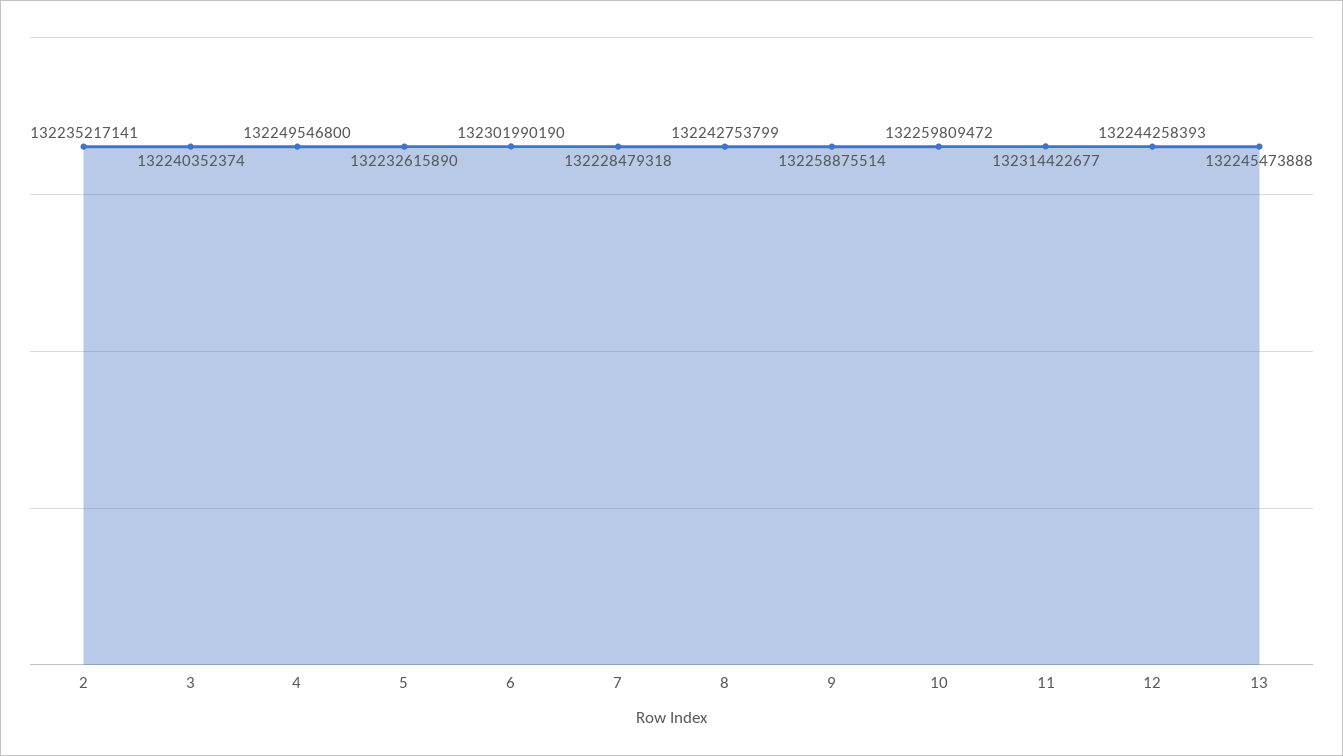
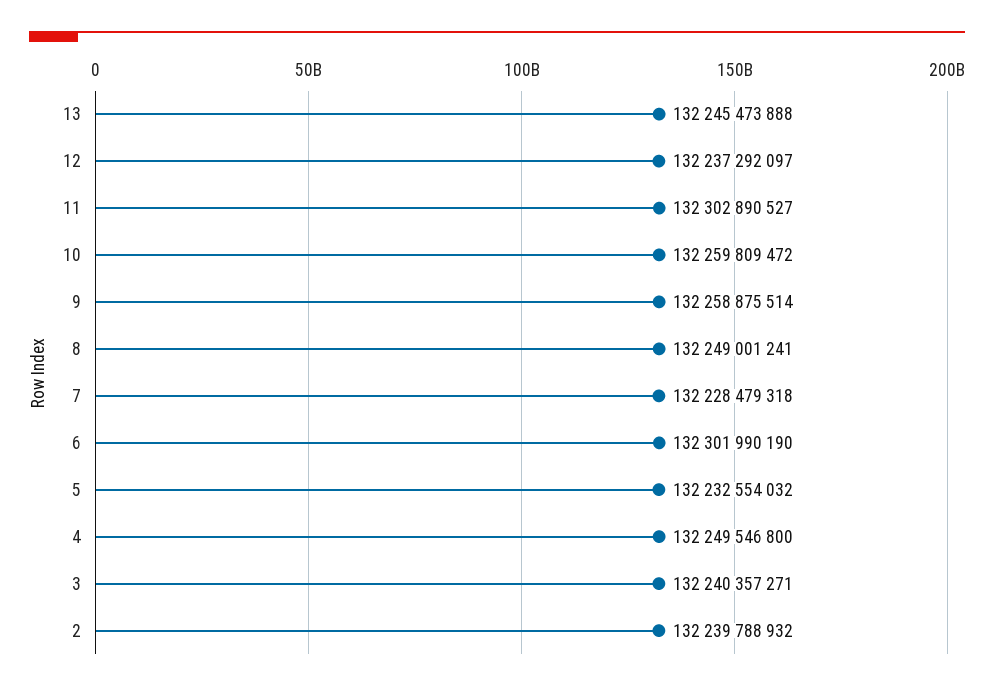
2: 132235217141 -> 132239788932
3: 132240352374 -> 132240357271
5: 132232615890 -> 132232554032
8: 132242753799 -> 132249001241
11: 132314422677 -> 132302890527
12: 132244258393 -> 132237292097

